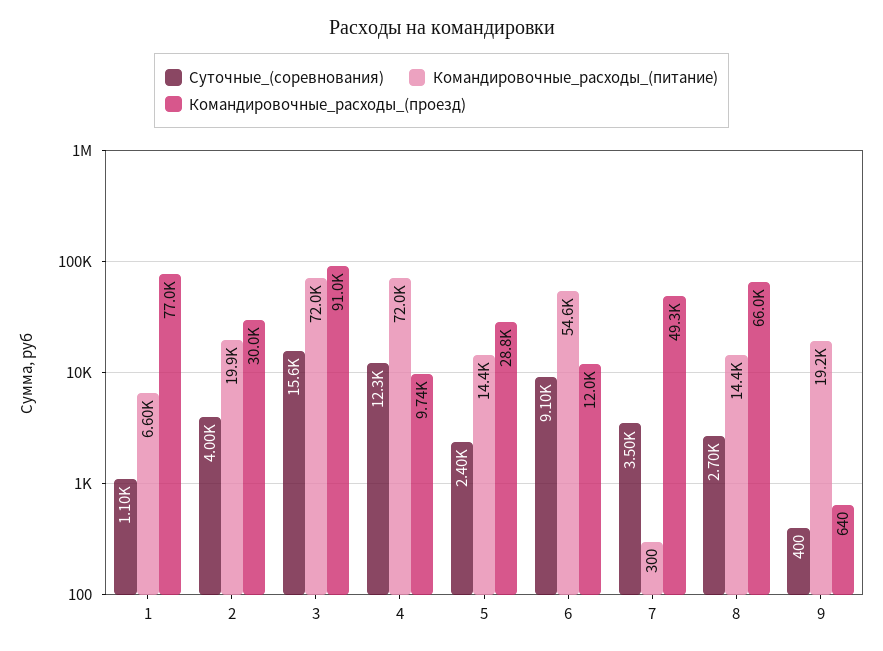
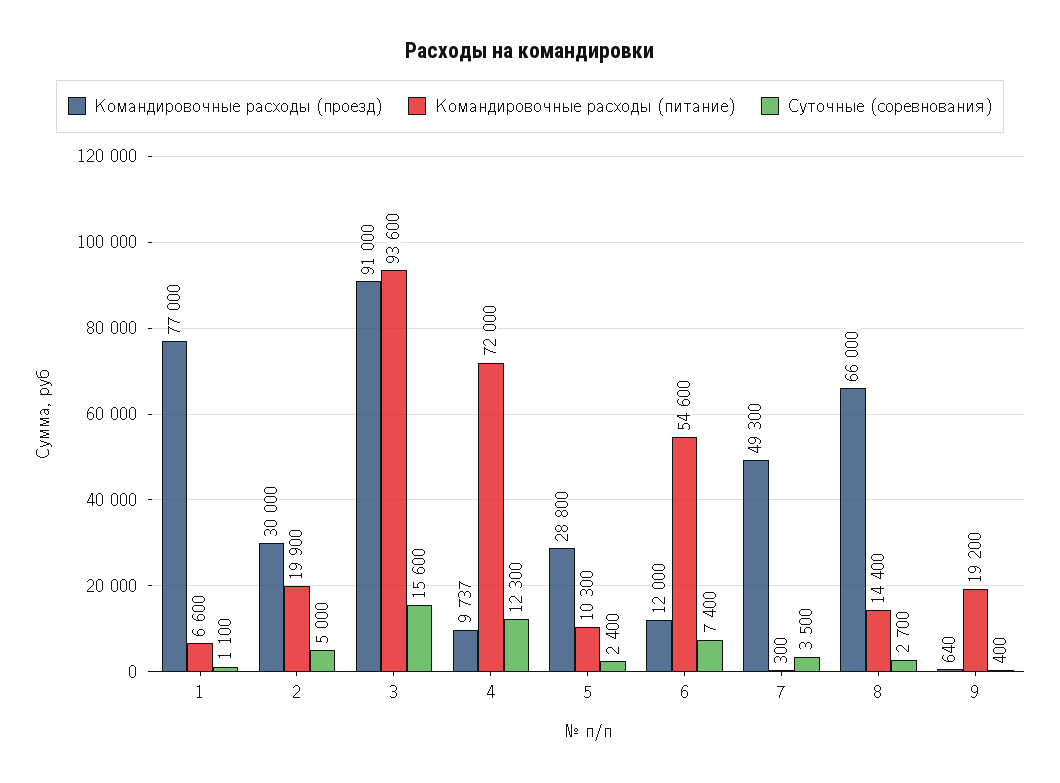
Суточные_(соревнования), 2: 4000 -> 5000
Командировочные_расходы_(питание), 3: 72000 -> 93600
Командировочные_расходы_(питание), 5: 14400 -> 10300
Суточные_(соревнования), 6: 9100 -> 7400

